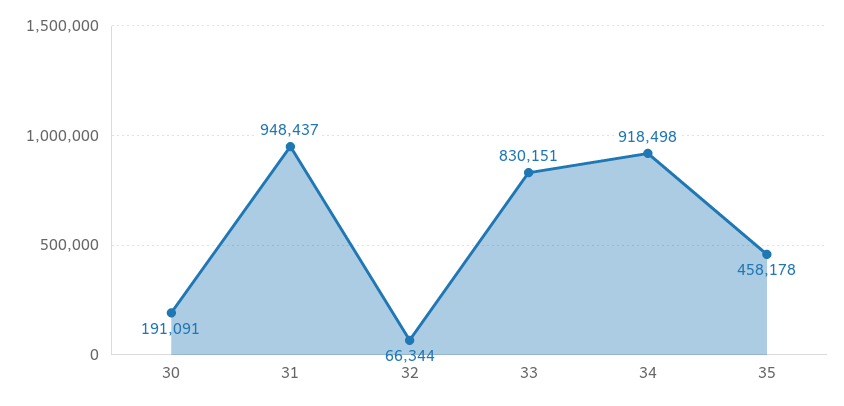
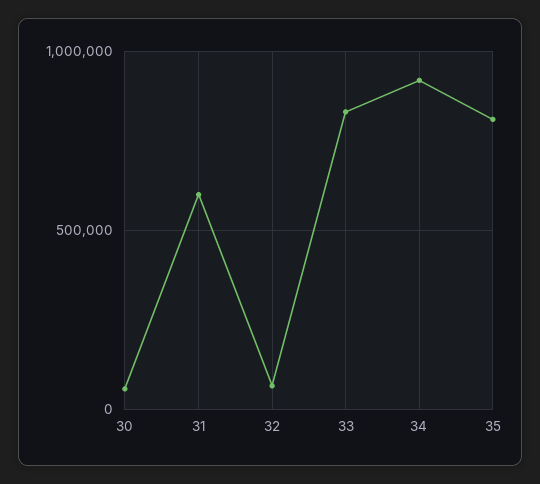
30: 191091 -> 50000
31: 948437 -> 600000
35: 458178 -> 800000

